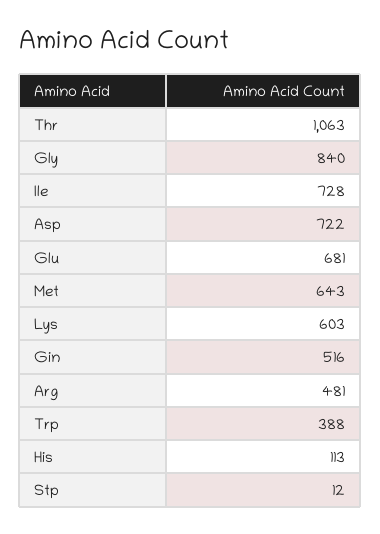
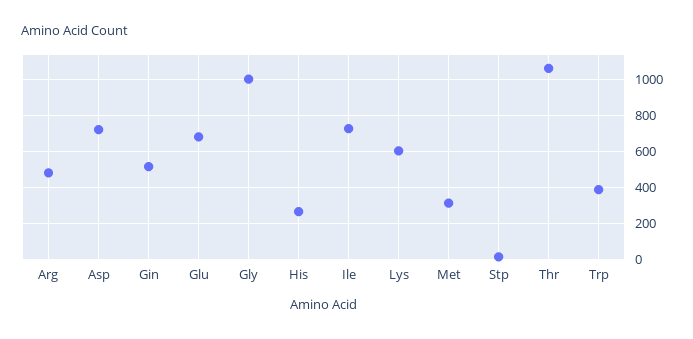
Gly: 840 -> 1000
Met: 643 -> 300
His: 113 -> 250

